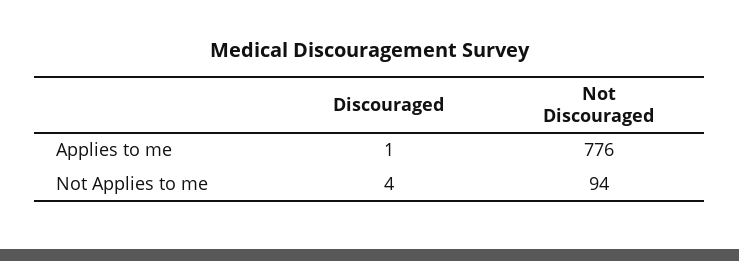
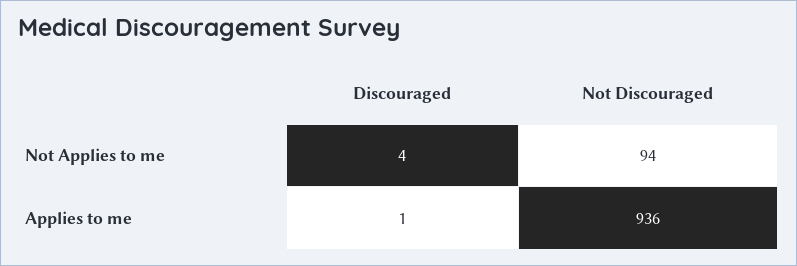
Not Discouraged, Applies to me: 776 -> 936

